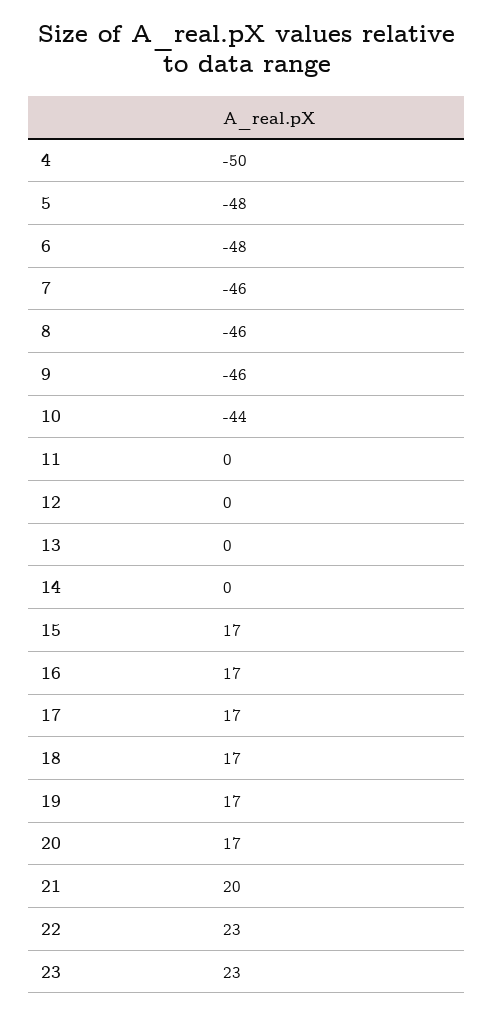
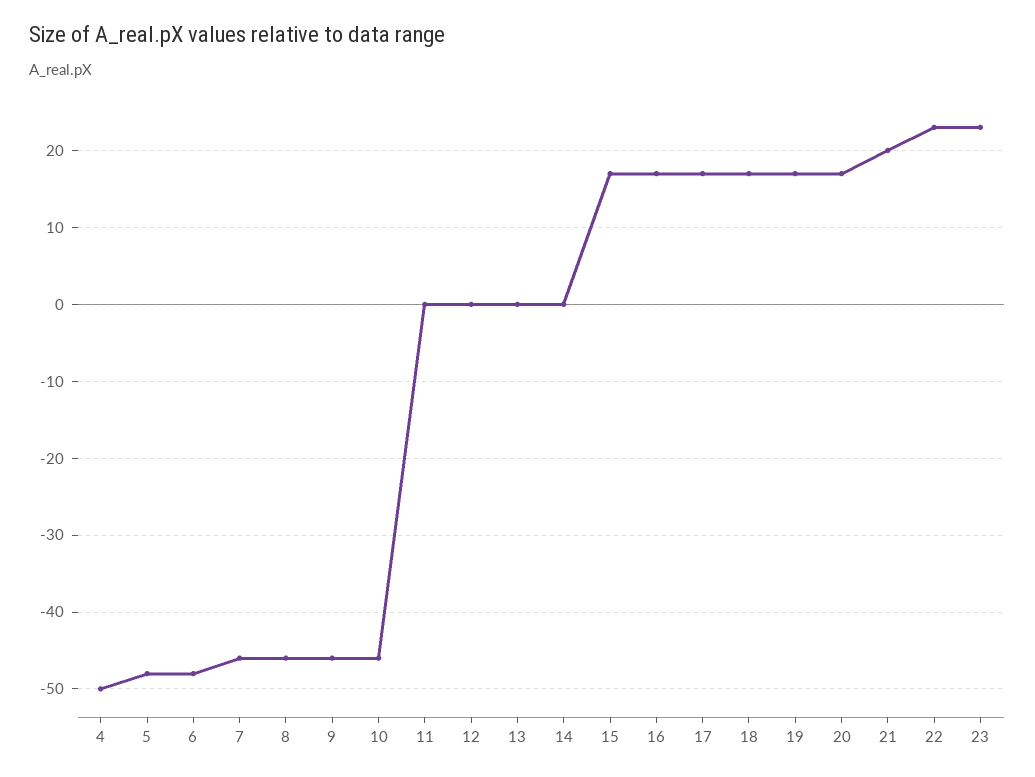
10: -44 -> -46

